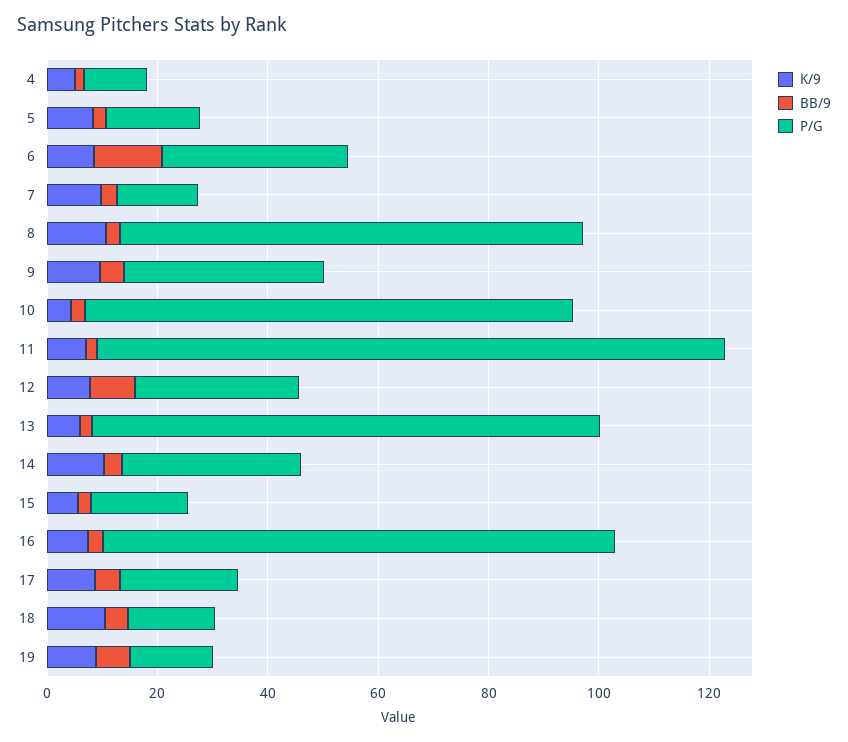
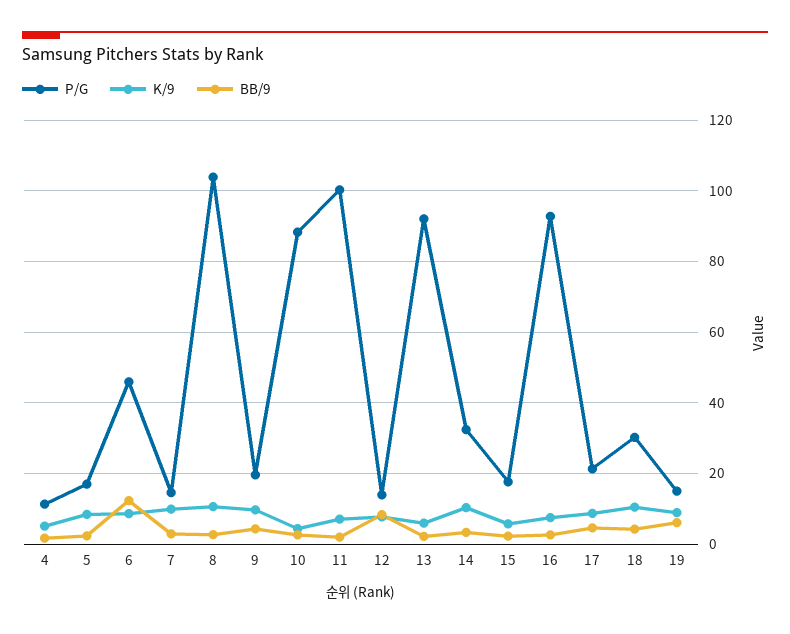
P/G, 6: 35 -> 46
P/G, 8: 85 -> 104
P/G, 9: 35 -> 20
P/G, 11: 115 -> 100
P/G, 12: 30 -> 14
P/G, 18: 15 -> 30

